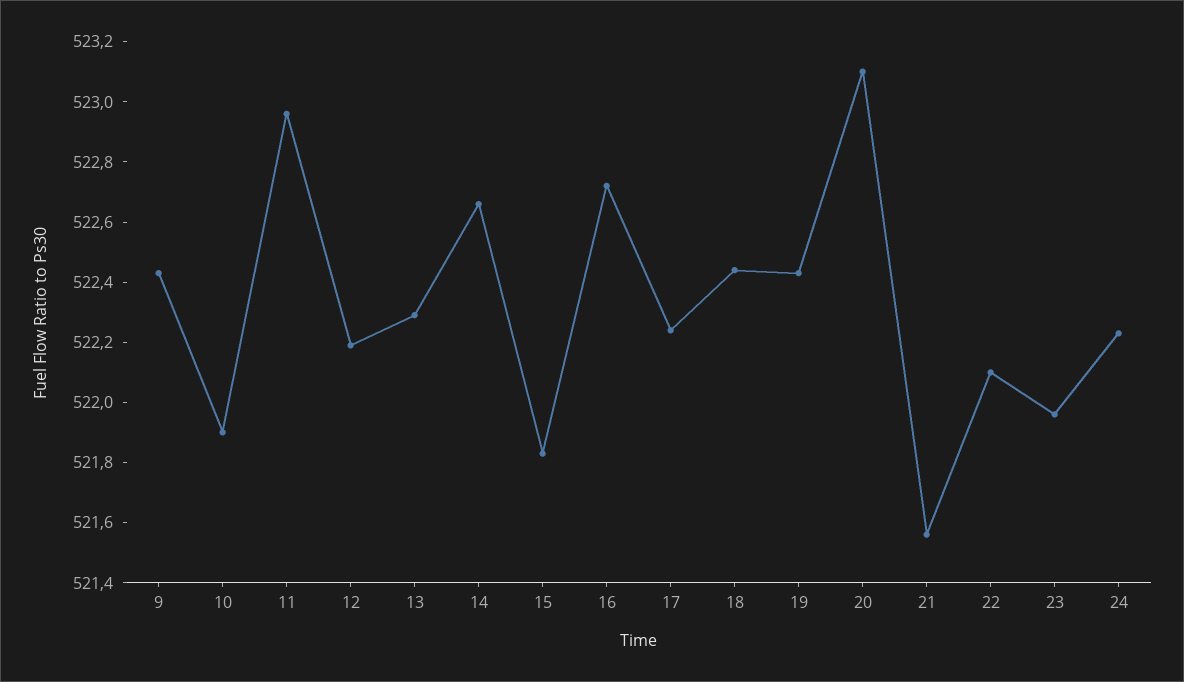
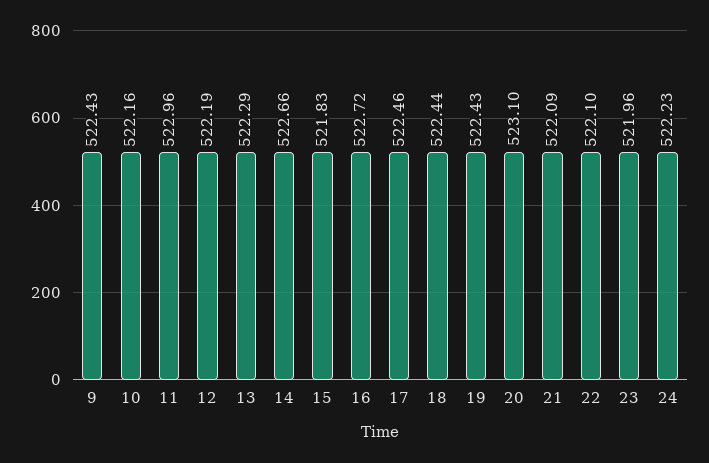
10: 521.9 -> 522.16
17: 522.25 -> 522.46
21: 521.55 -> 522.09

